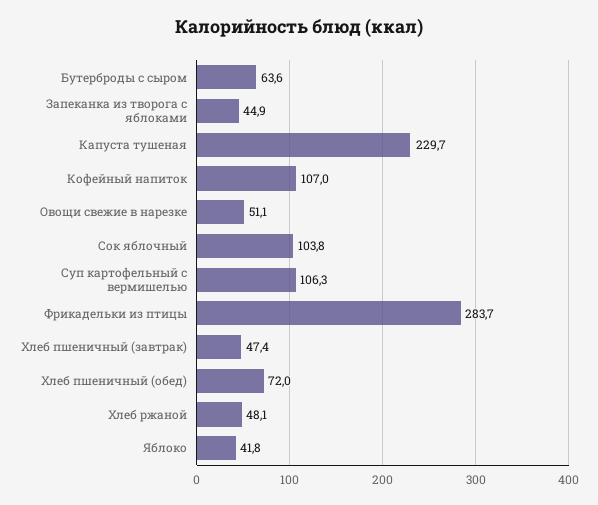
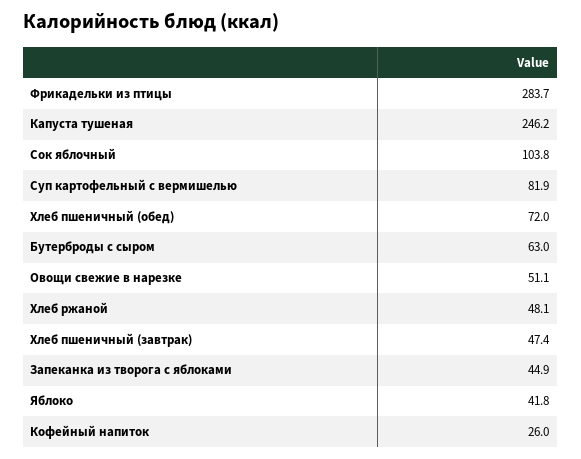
Бутерброды с сыром: 63.6 -> 63
Капуста тушеная: 229.7 -> 246.2
Кофейный напиток: 107 -> 26
Суп картофельный с вермишелью: 106.3 -> 81.9

